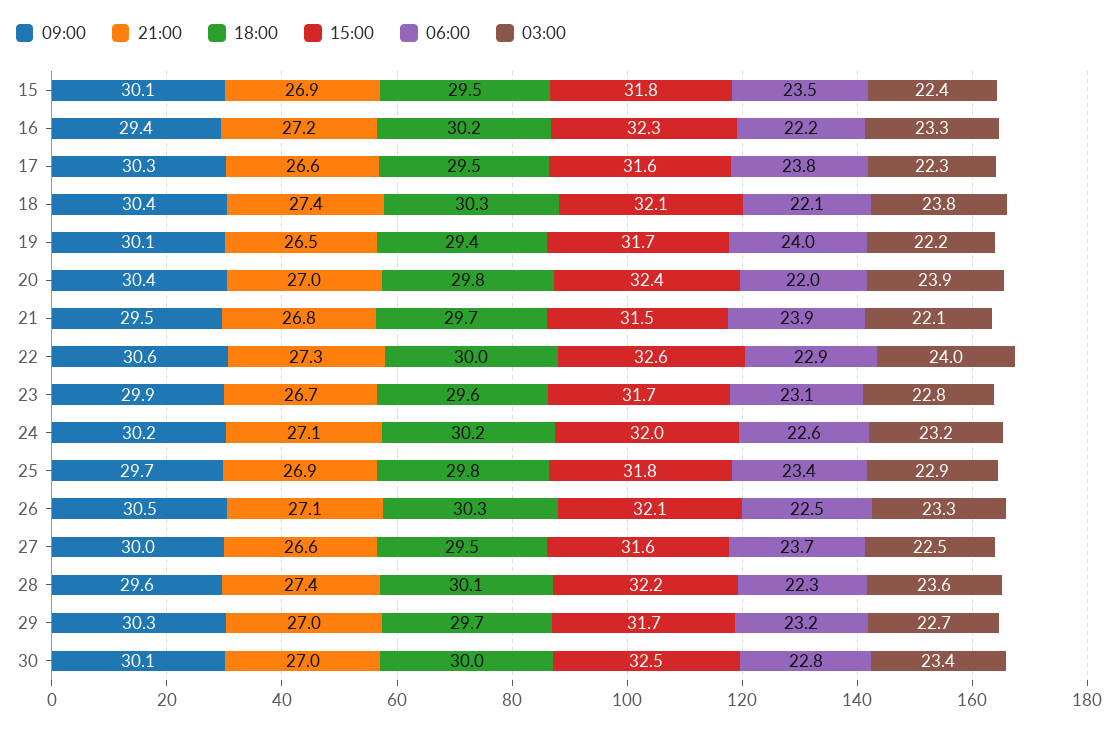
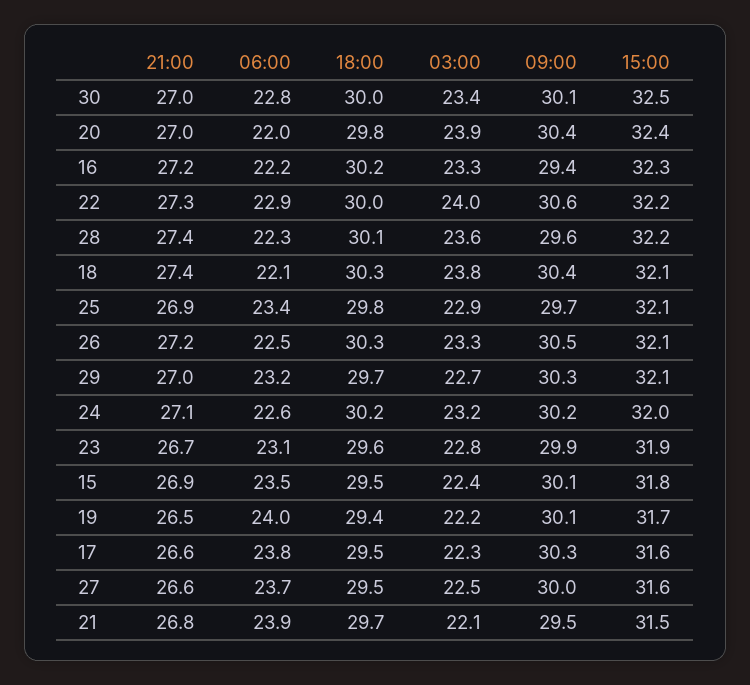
15:00, 22: 32.6 -> 32.2
15:00, 23: 31.7 -> 31.9
15:00, 25: 31.8 -> 32.1
21:00, 26: 27.1 -> 27.2
15:00, 29: 31.7 -> 32.1

